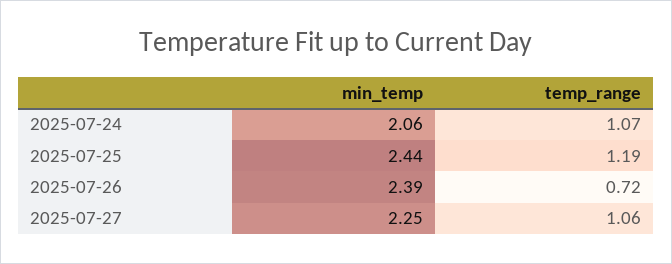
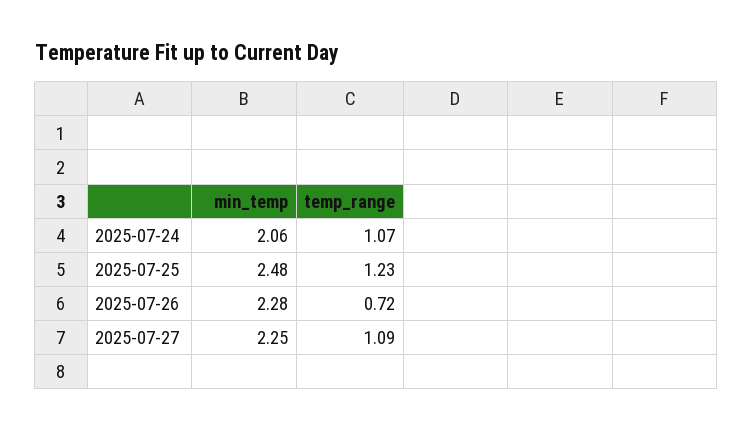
min_temp, 2025-07-25: 2.44 -> 2.48
temp_range, 2025-07-25: 1.19 -> 1.23
min_temp, 2025-07-26: 2.39 -> 2.28
temp_range, 2025-07-27: 1.06 -> 1.09

